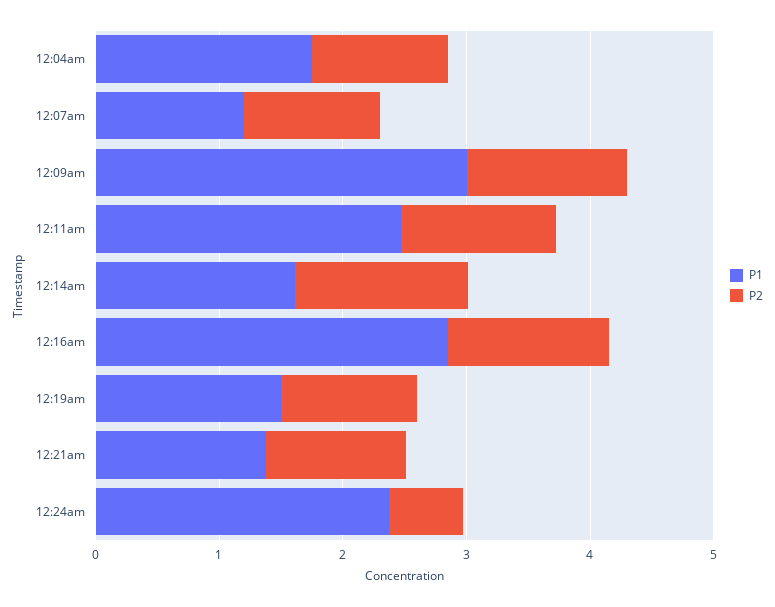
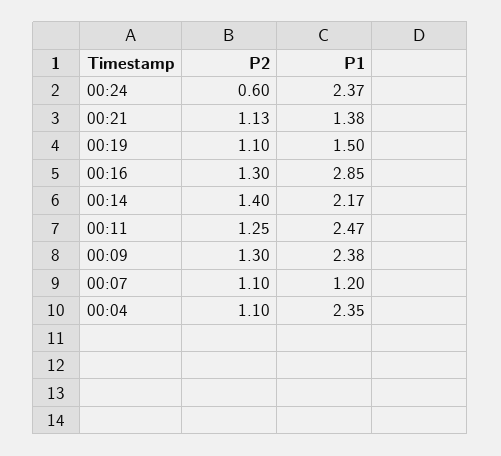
P1, 12:04am: 1.8 -> 2.35
P1, 12:09am: 3 -> 2.38
P1, 12:14am: 1.6 -> 2.17

